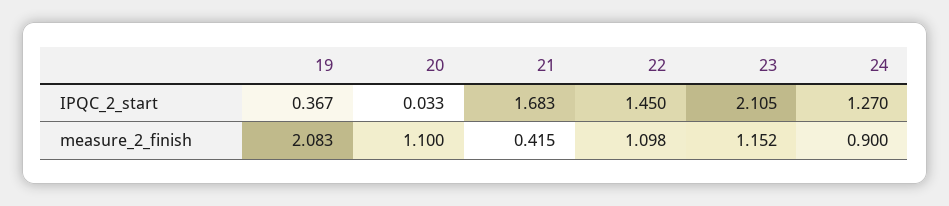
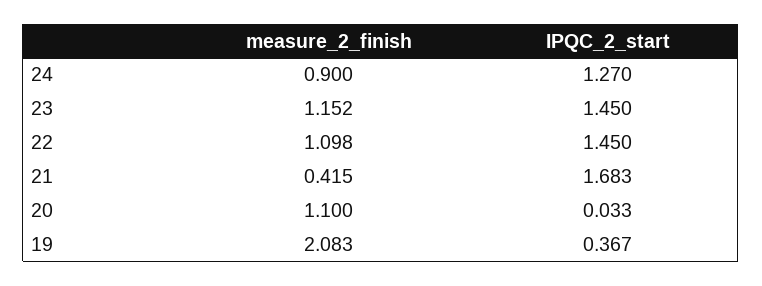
23, IPQC_2_start: 2.105 -> 1.45

